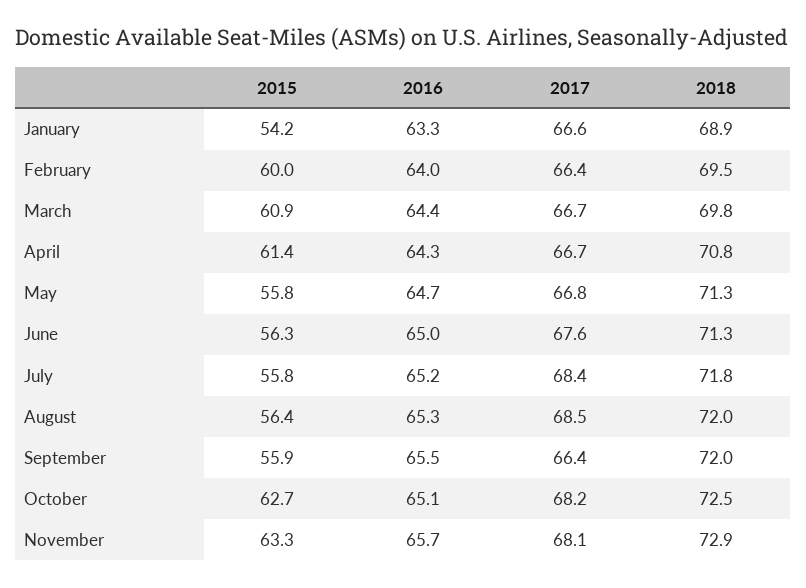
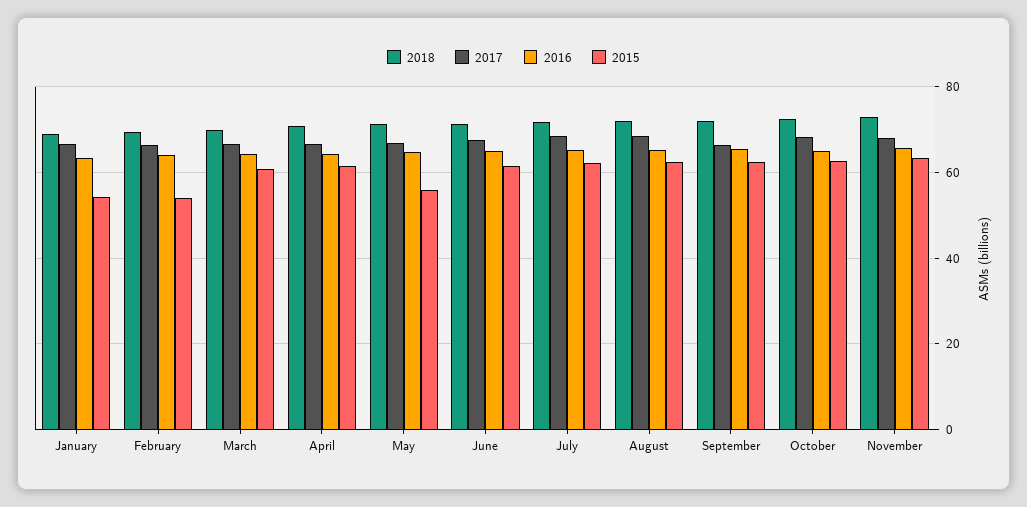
2015, February: 60 -> 54
2015, June: 56.3 -> 62
2015, July: 55.8 -> 62
2015, August: 56.4 -> 62
2015, September: 55.9 -> 62

